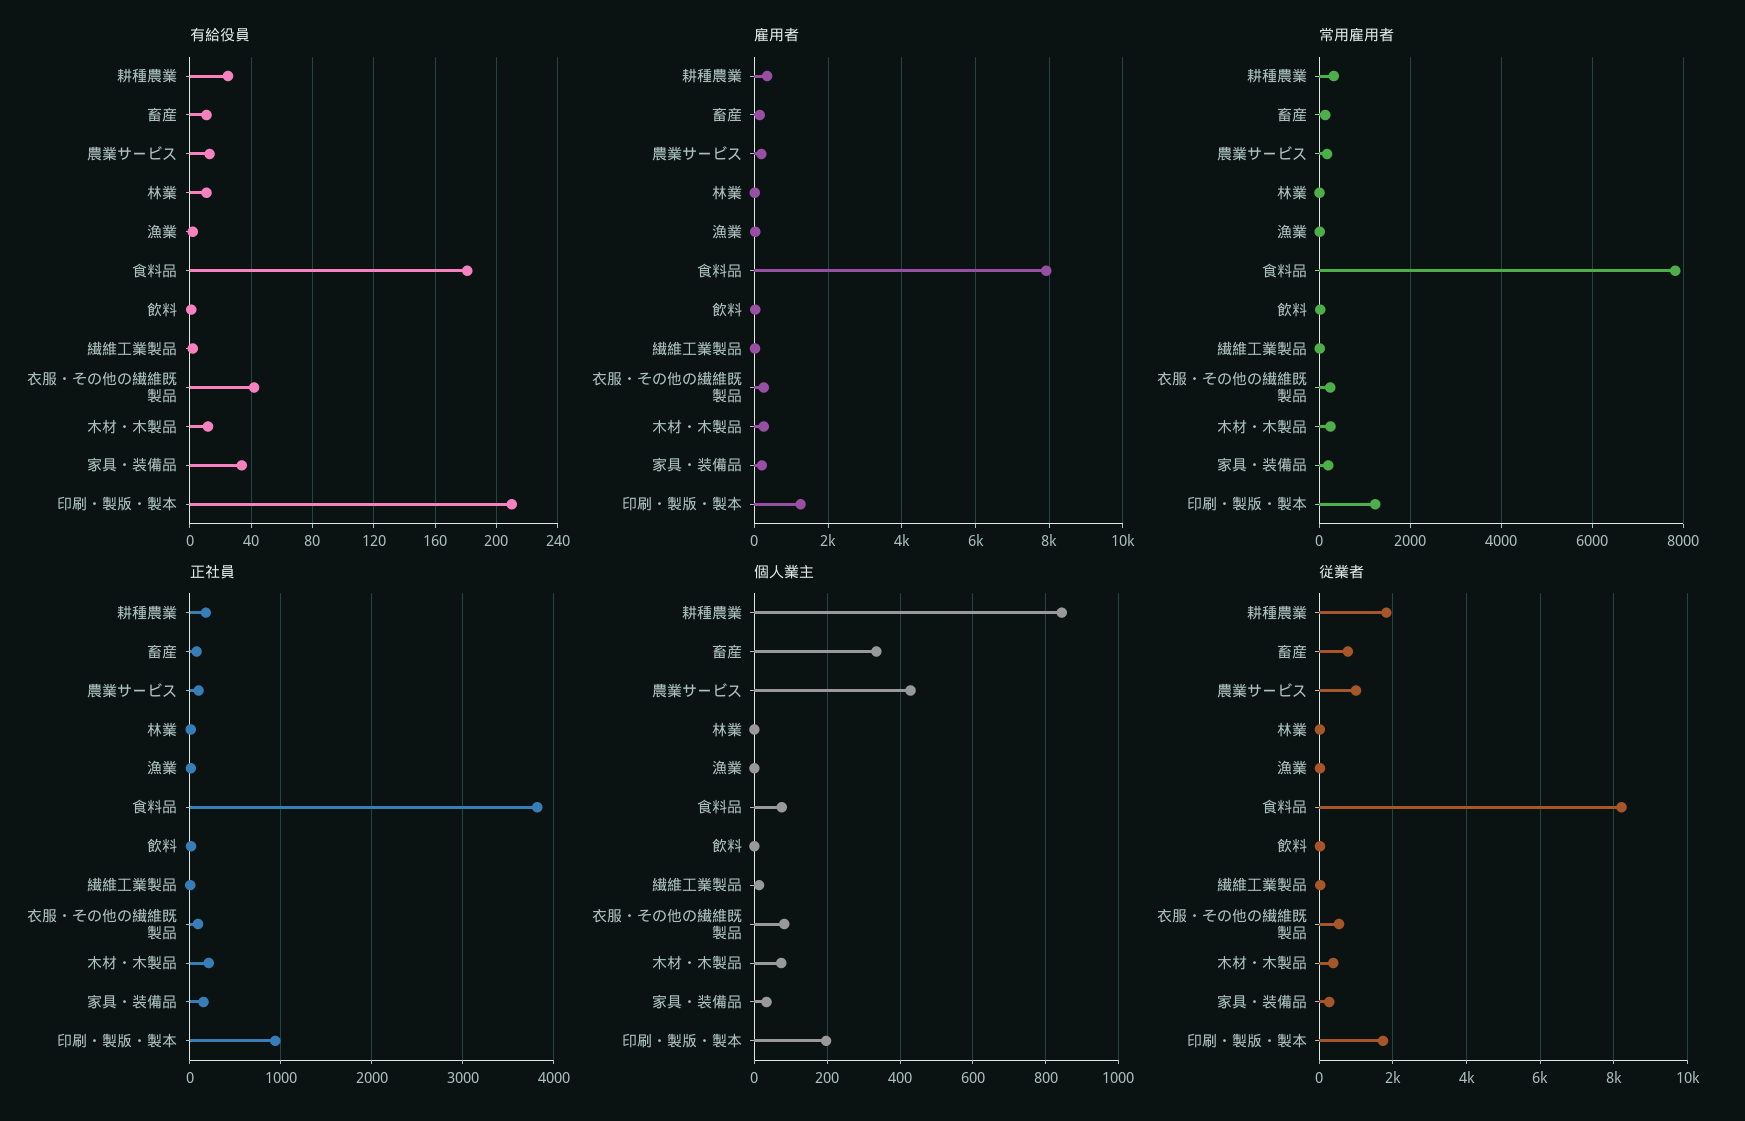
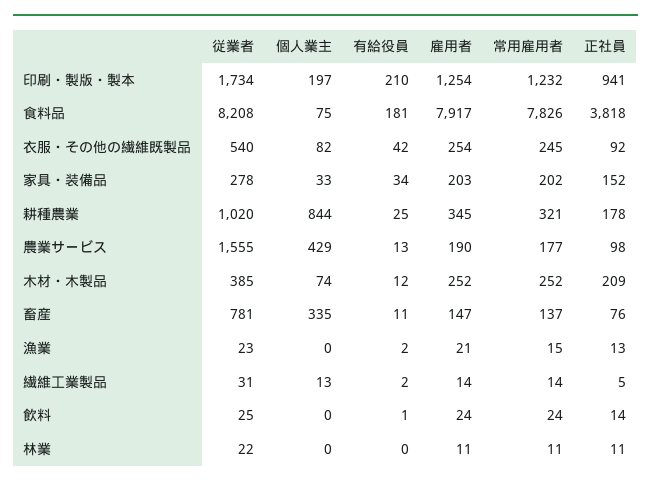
有給役員, 林業: 10 -> 0
従業者, 耕種農業: 1800 -> 1020
従業者, 農業サービス: 1000 -> 1555

